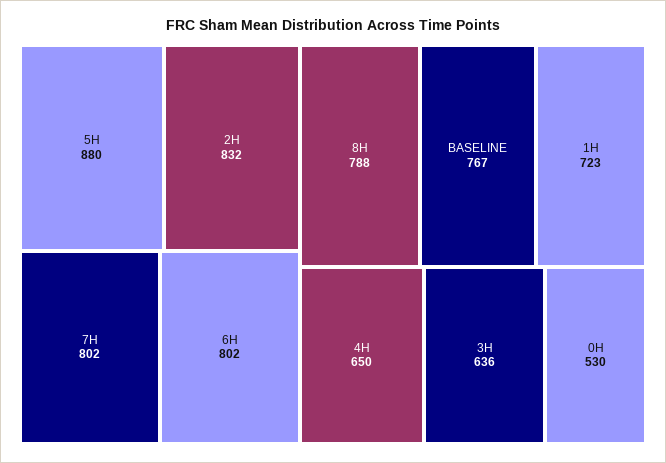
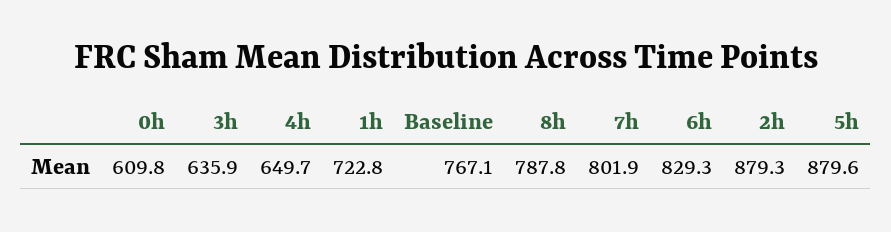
2H: 832 -> 879.3
6H: 802 -> 829.3
0H: 530 -> 609.8

